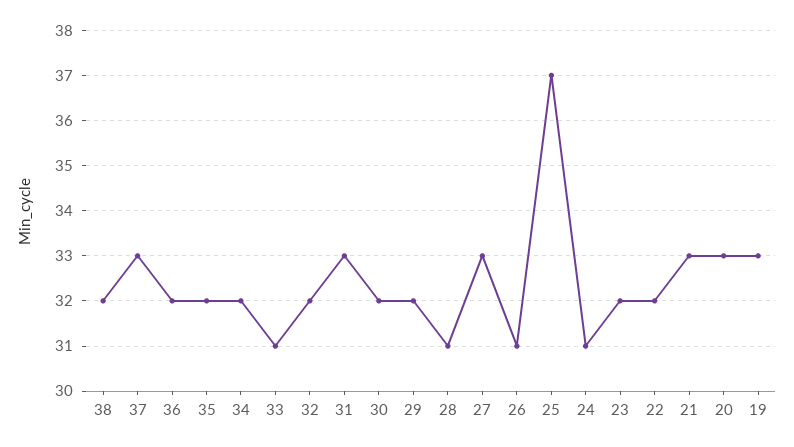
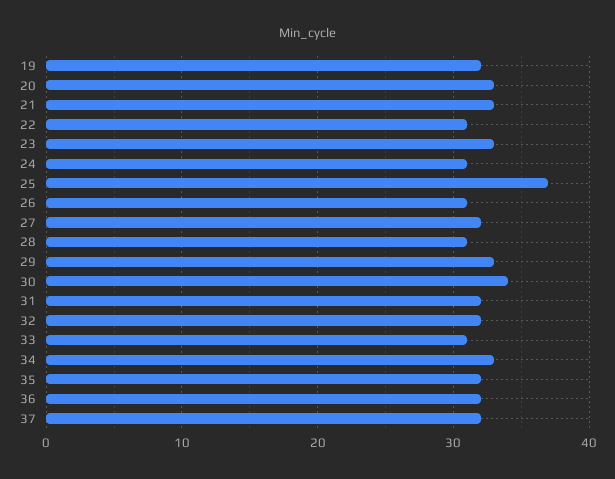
38: 32 -> none
37: 33 -> 32
34: 32 -> 33
31: 33 -> 32
30: 32 -> 34
29: 32 -> 33
27: 33 -> 32
23: 32 -> 33
22: 32 -> 31
19: 33 -> 32

